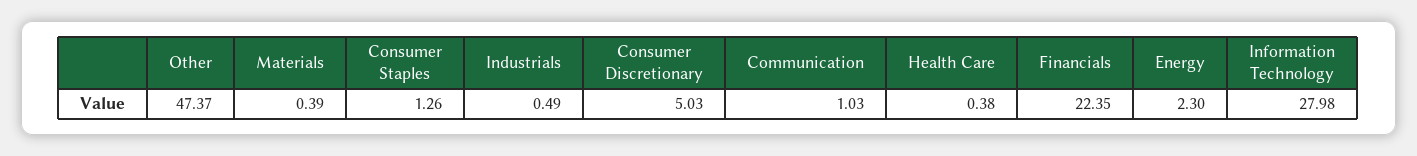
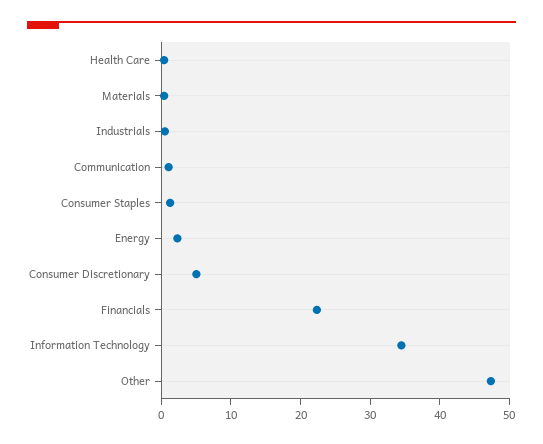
Information Technology: 27.98 -> 34

